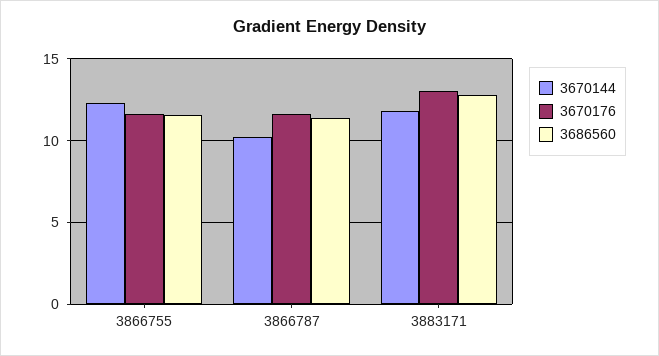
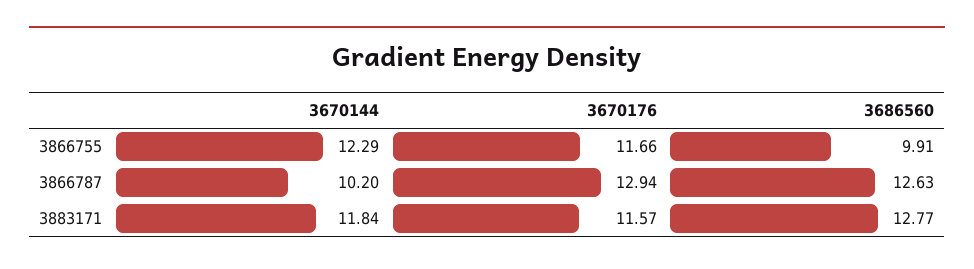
3686560, 3866755: 11.5 -> 9.91
3670176, 3866787: 11.5 -> 12.94
3686560, 3866787: 11.5 -> 12.63
3670176, 3883171: 13 -> 11.57

